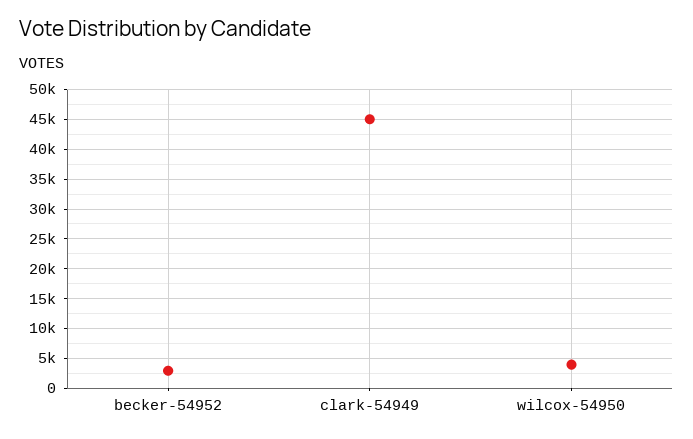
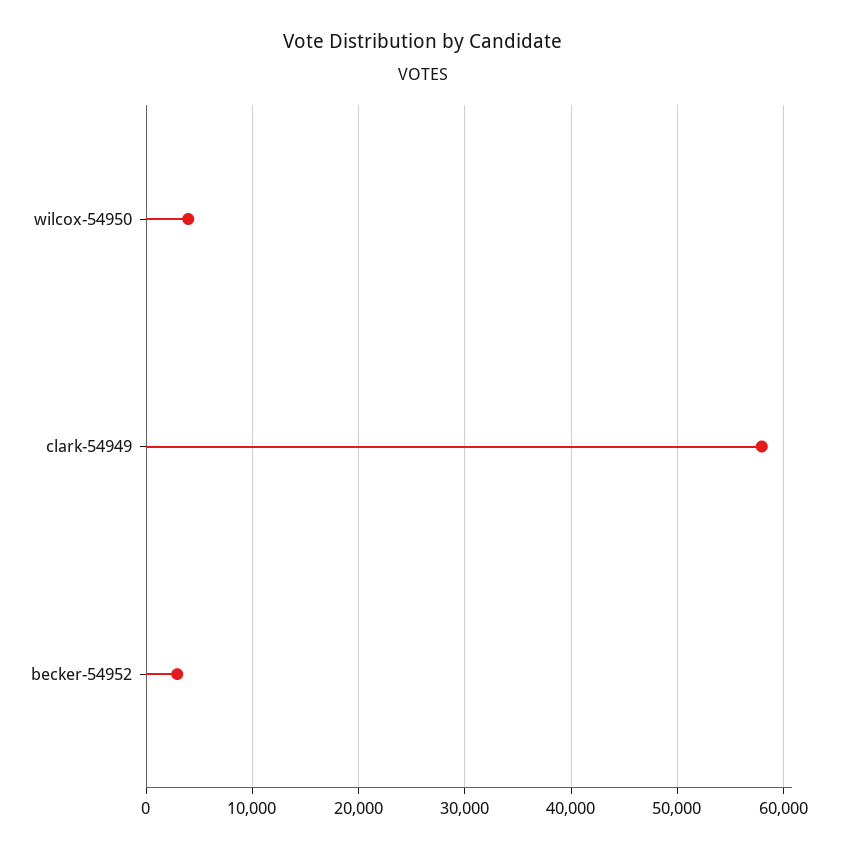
clark-54949: 45000 -> 58000

